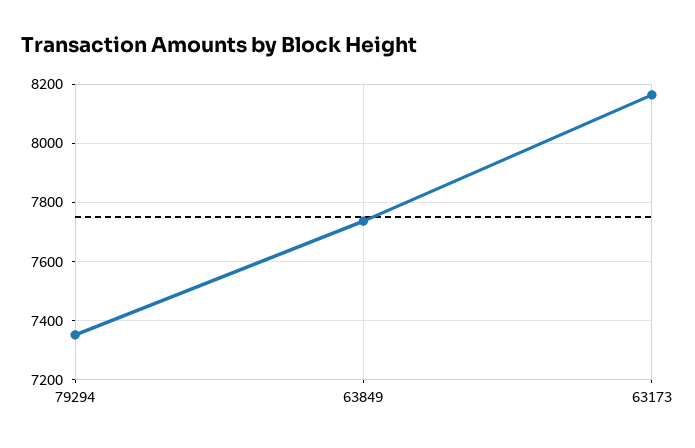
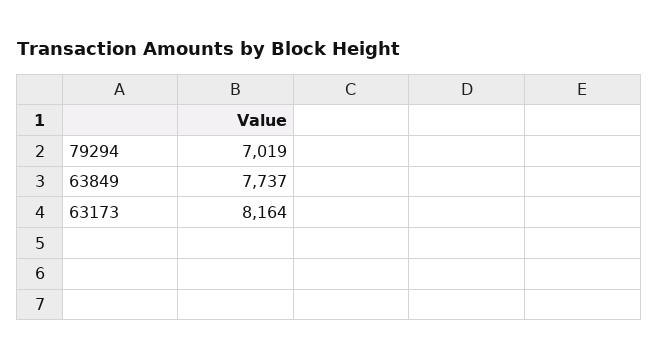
79294: 7350 -> 7019

